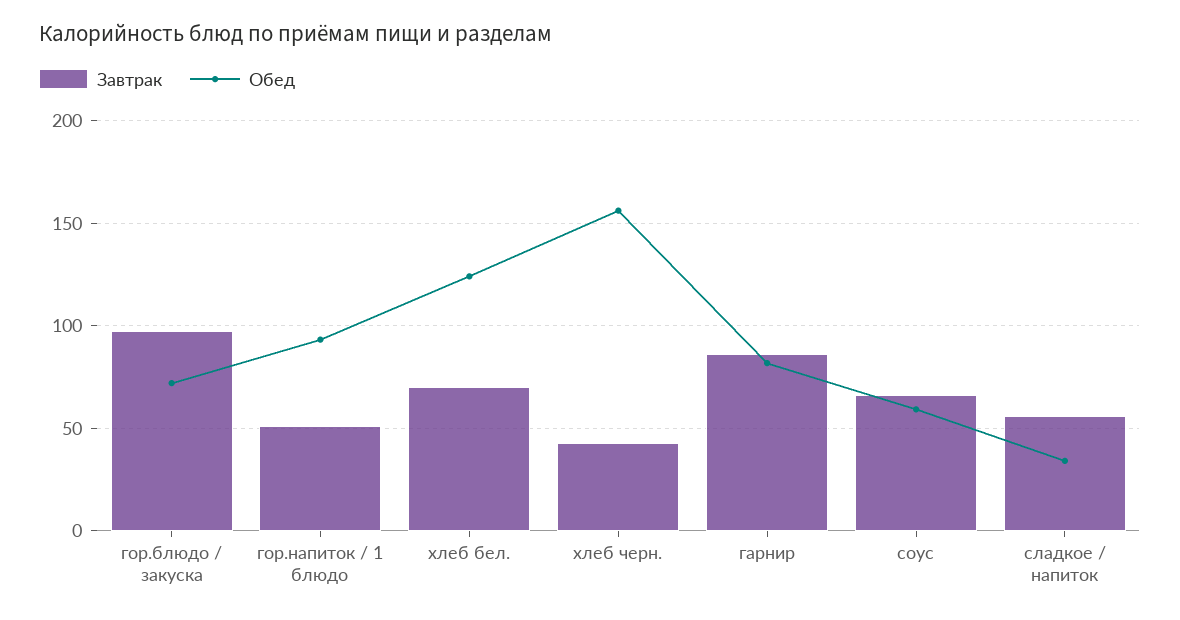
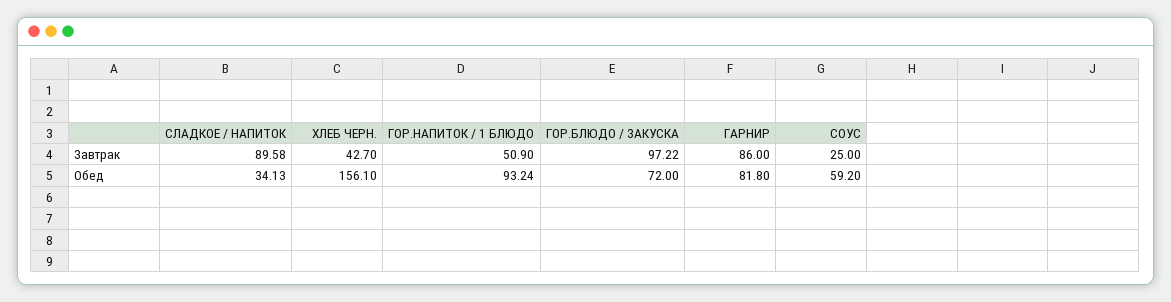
Завтрак, хлеб бел.: 70 -> none
Обед, хлеб бел.: 125 -> none
Завтрак, соус: 65 -> 25
Завтрак, сладкое / напиток: 55 -> 89.58

